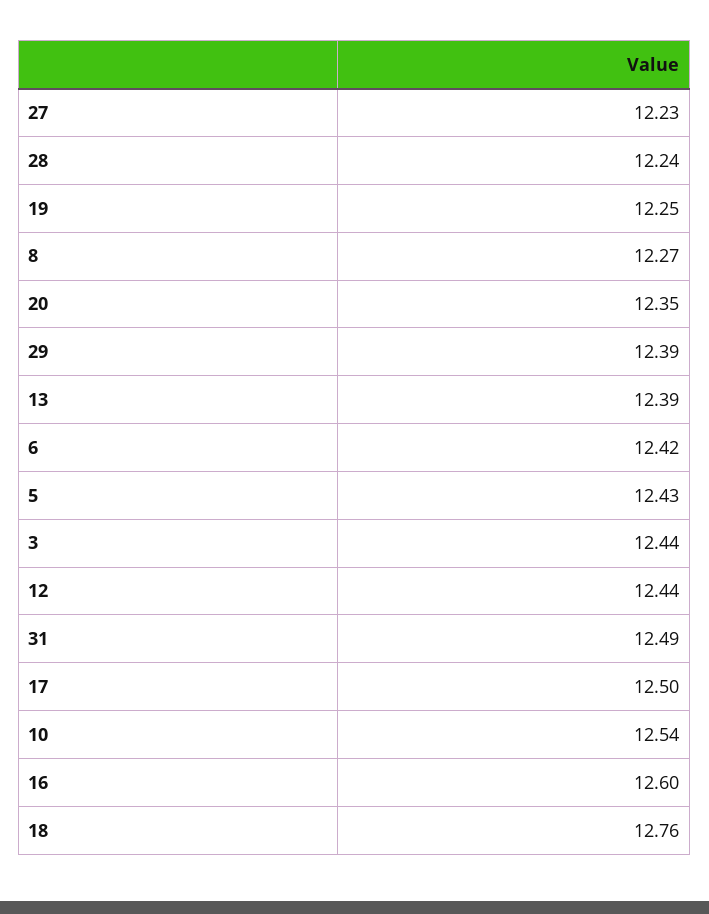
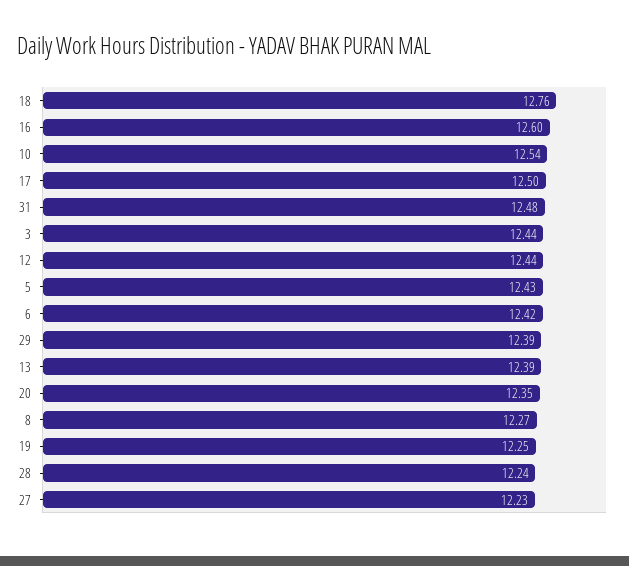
31: 12.49 -> 12.48

